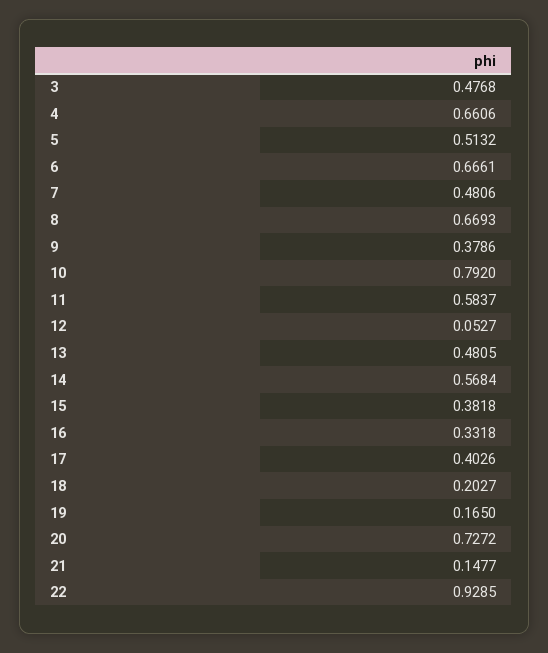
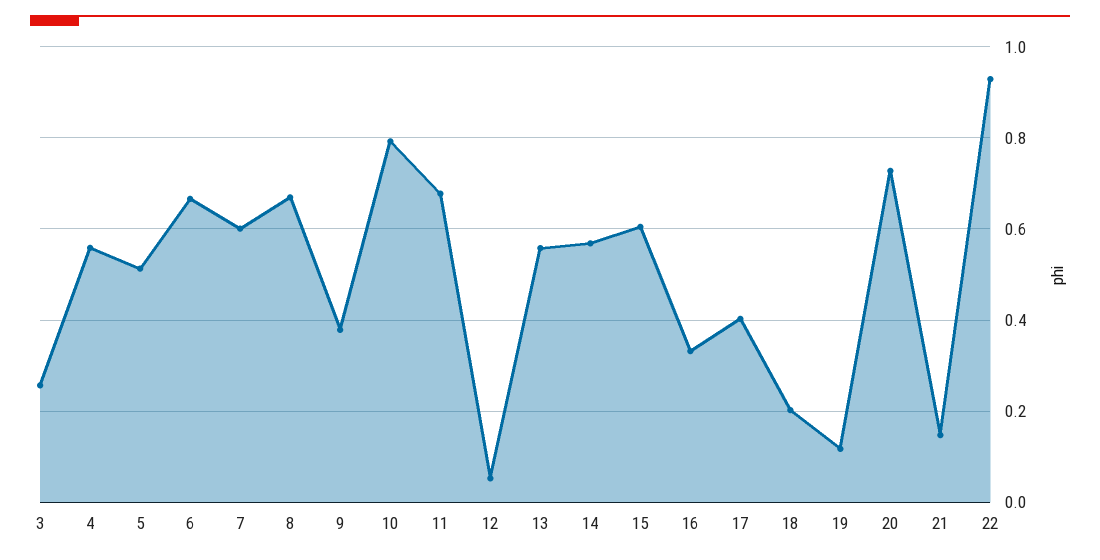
3: 0.4768 -> 0.26
4: 0.6606 -> 0.56
7: 0.4806 -> 0.6
11: 0.5837 -> 0.68
13: 0.4805 -> 0.56
15: 0.3818 -> 0.6
19: 0.165 -> 0.12

